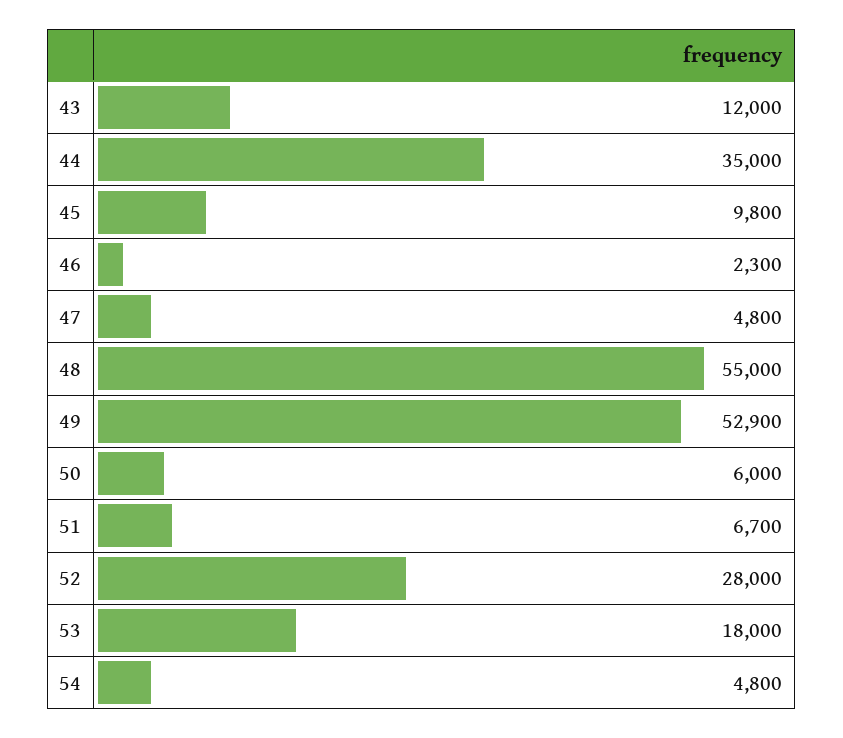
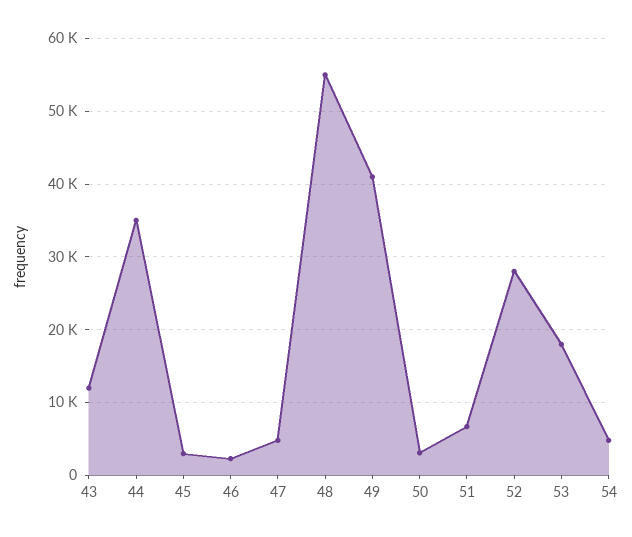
45: 9800 -> 3000
49: 52900 -> 41000
50: 6000 -> 3000

